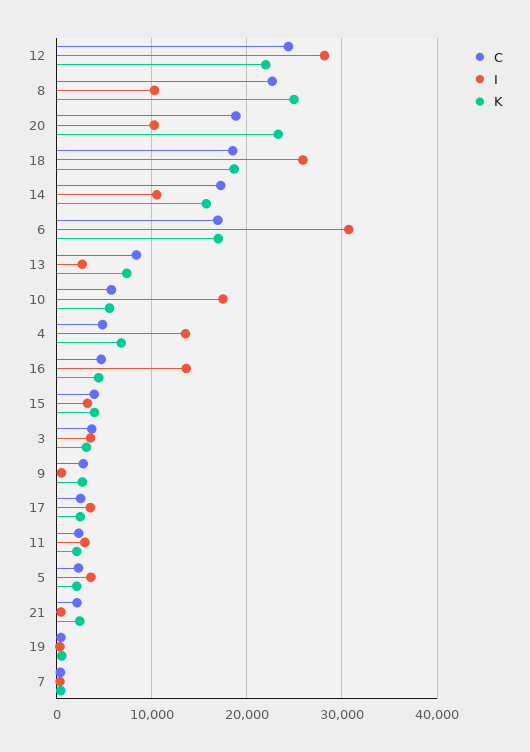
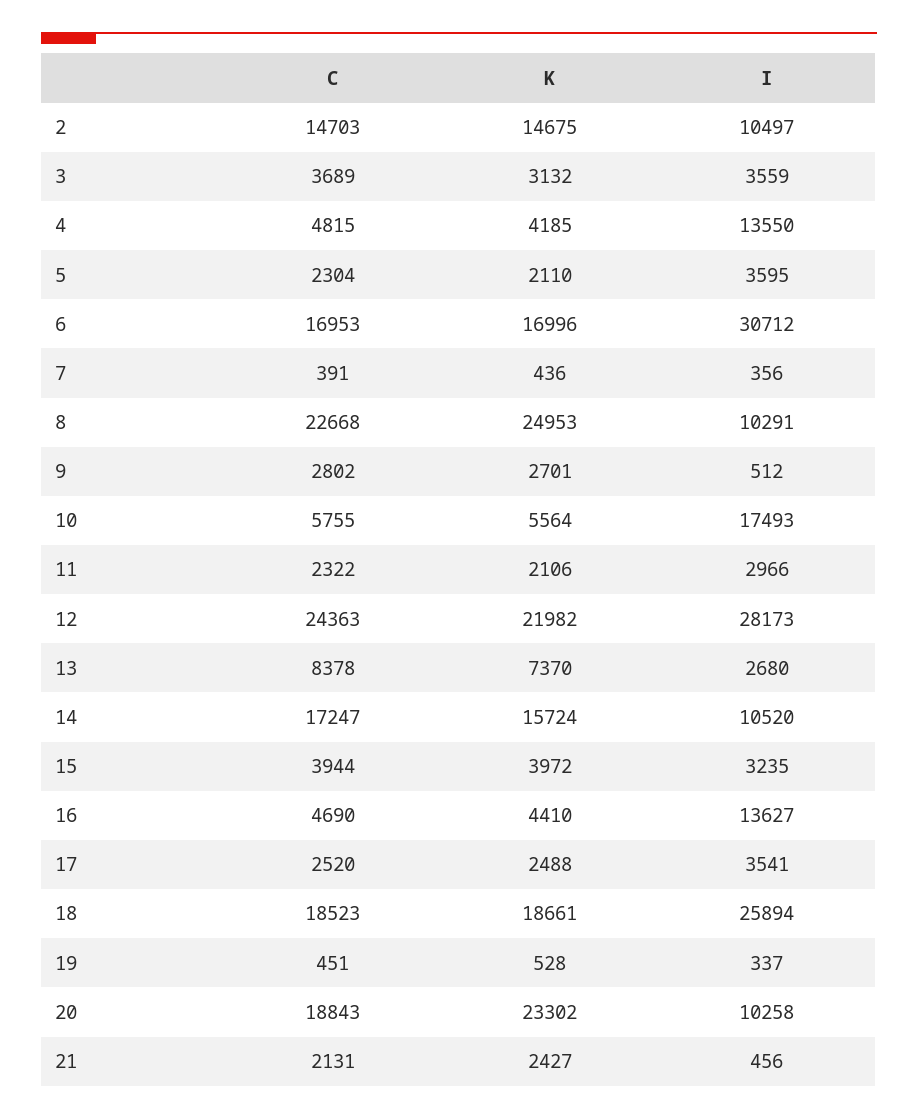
K, 4: 7000 -> 4185
C, 2: none -> 14703
K, 2: none -> 14675
I, 2: none -> 10497

